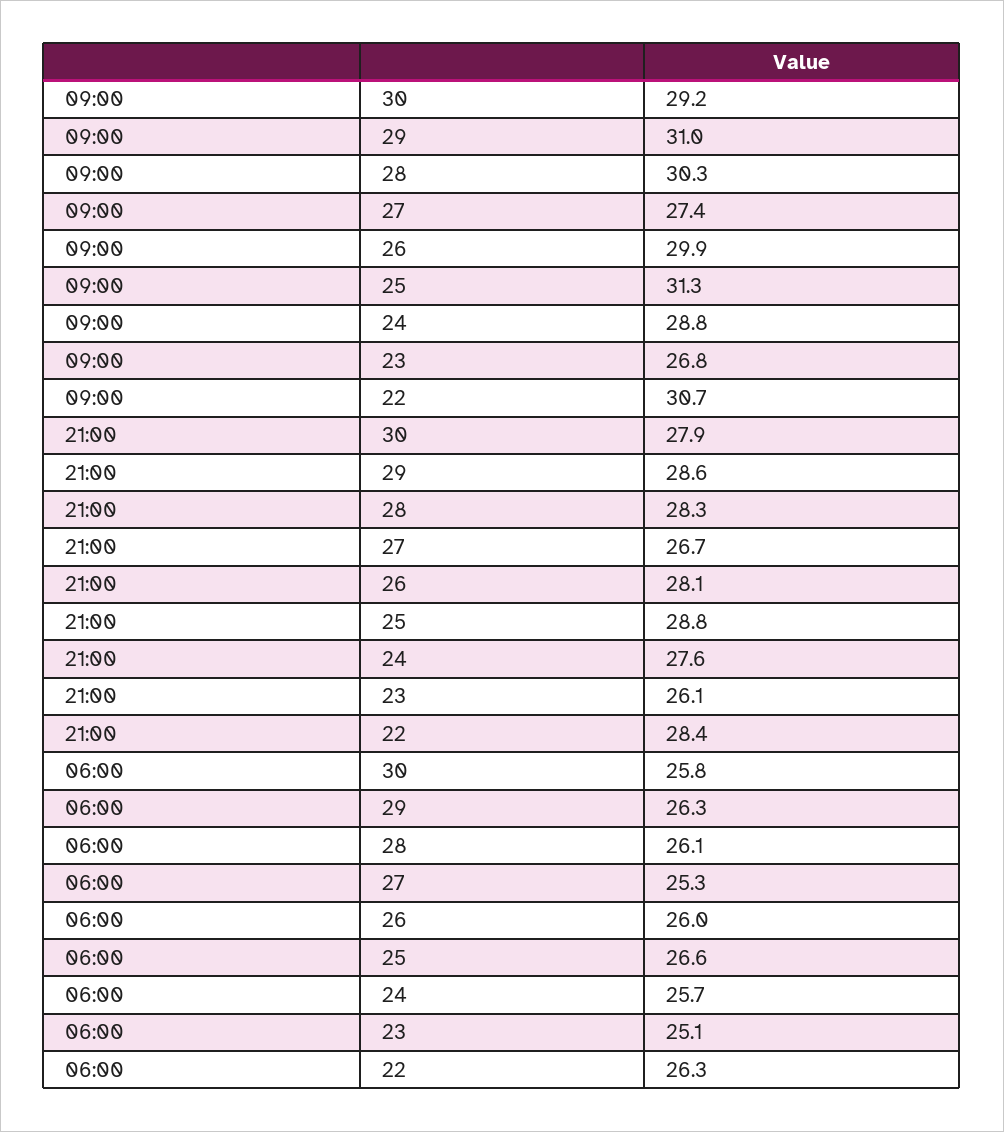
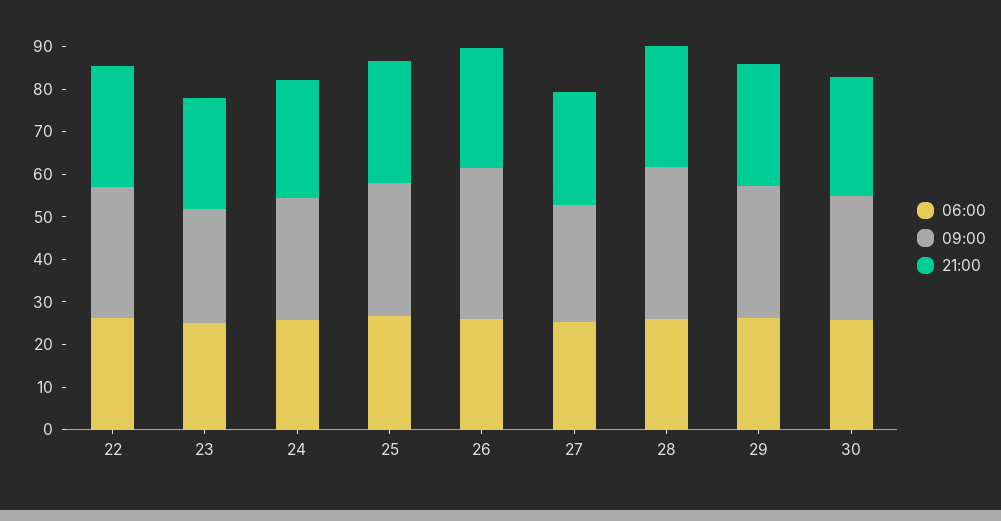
09:00, 28: 30.3 -> 36
09:00, 26: 29.9 -> 36

